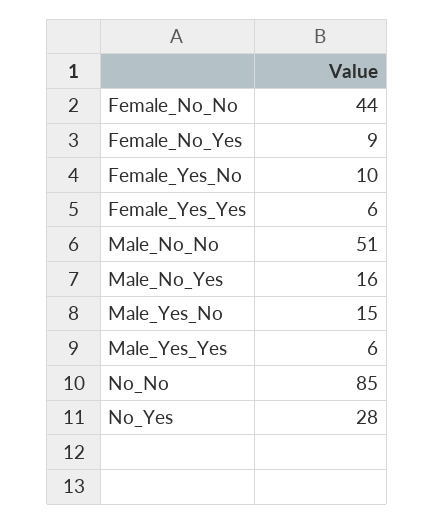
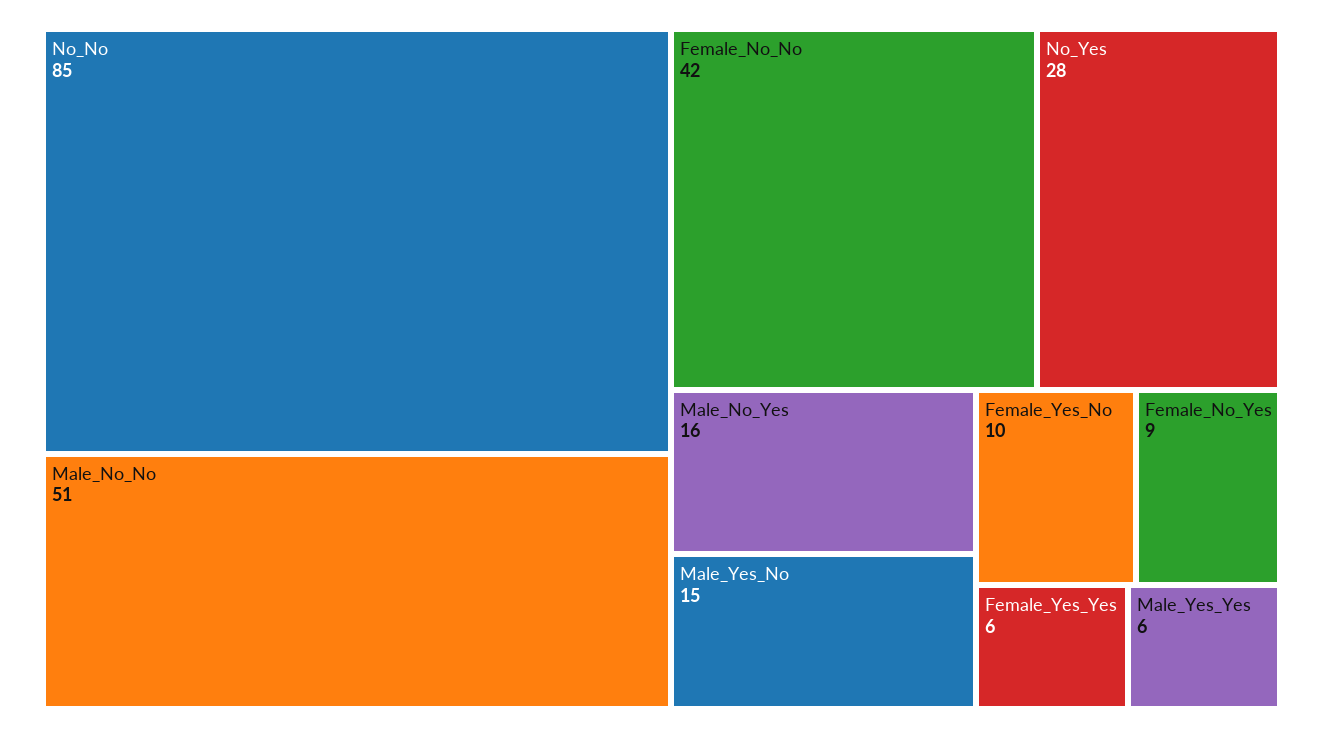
Female_No_No: 44 -> 42

